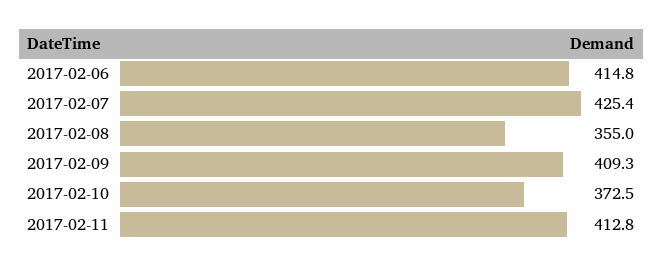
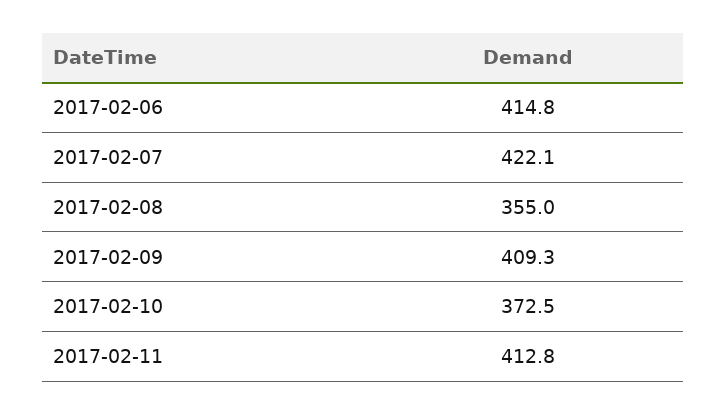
2017-02-07: 425.4 -> 422.1

